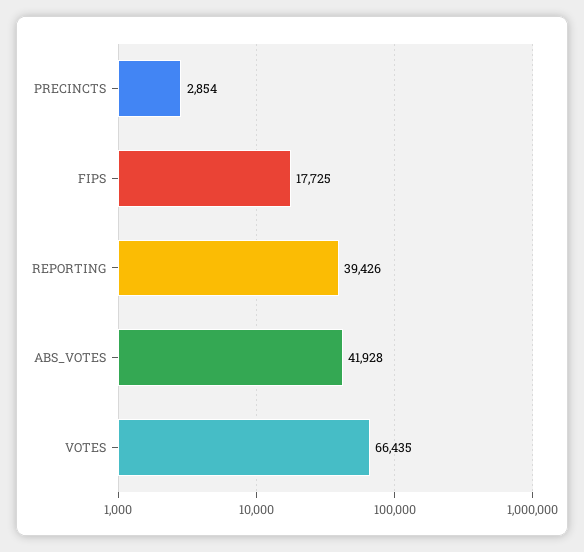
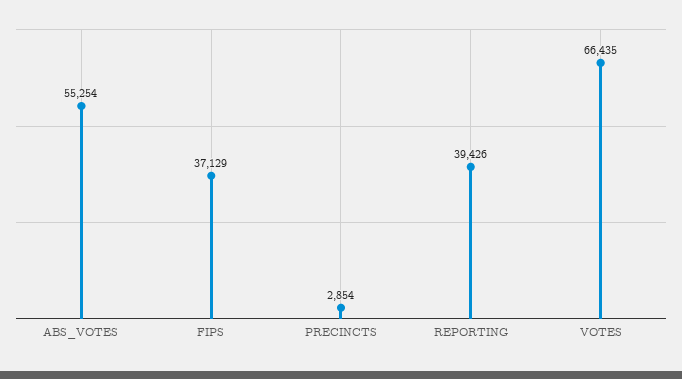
FIPS: 17725 -> 37129
ABS_VOTES: 41928 -> 55254

